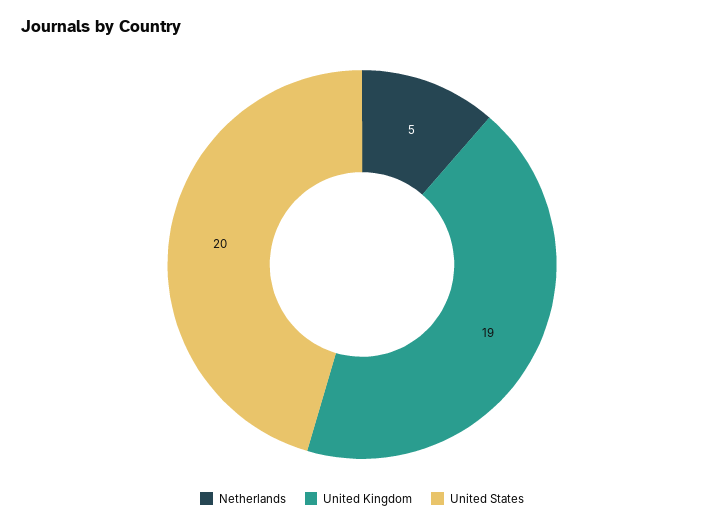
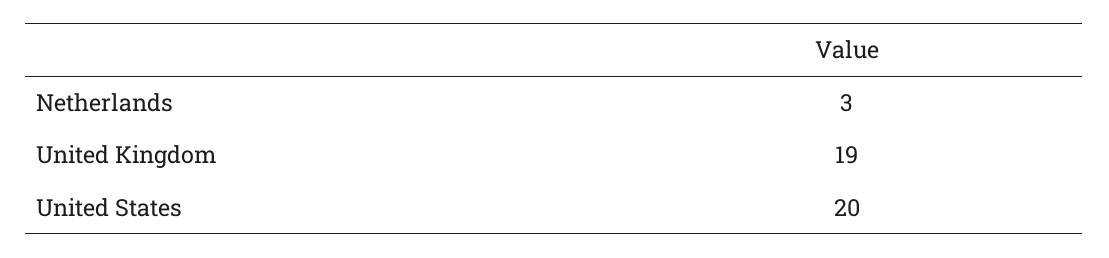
Netherlands: 5 -> 3

